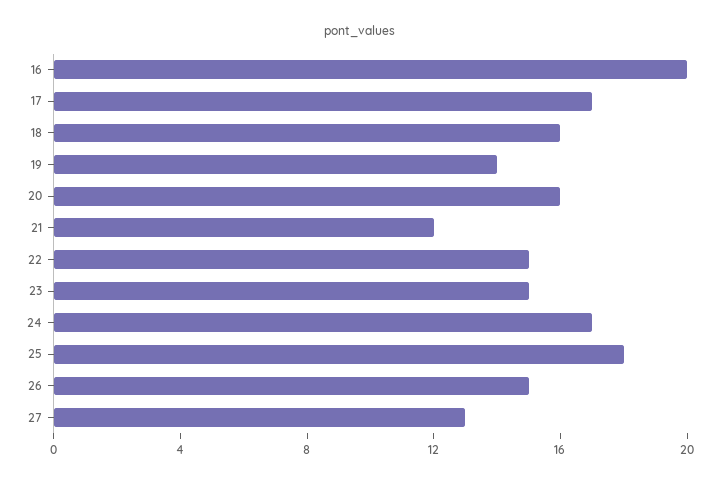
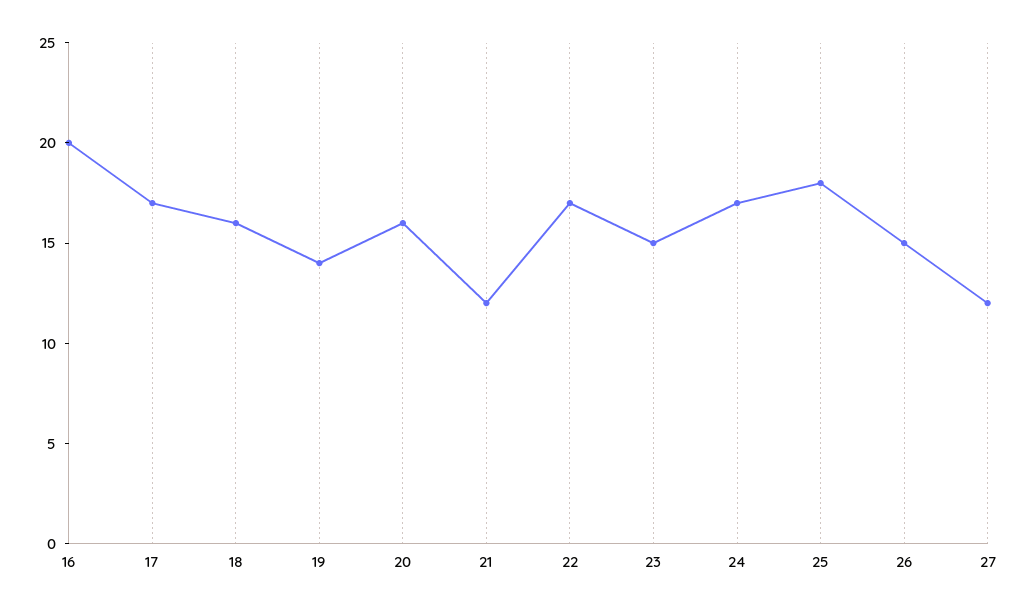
22: 15 -> 17
27: 13 -> 12

